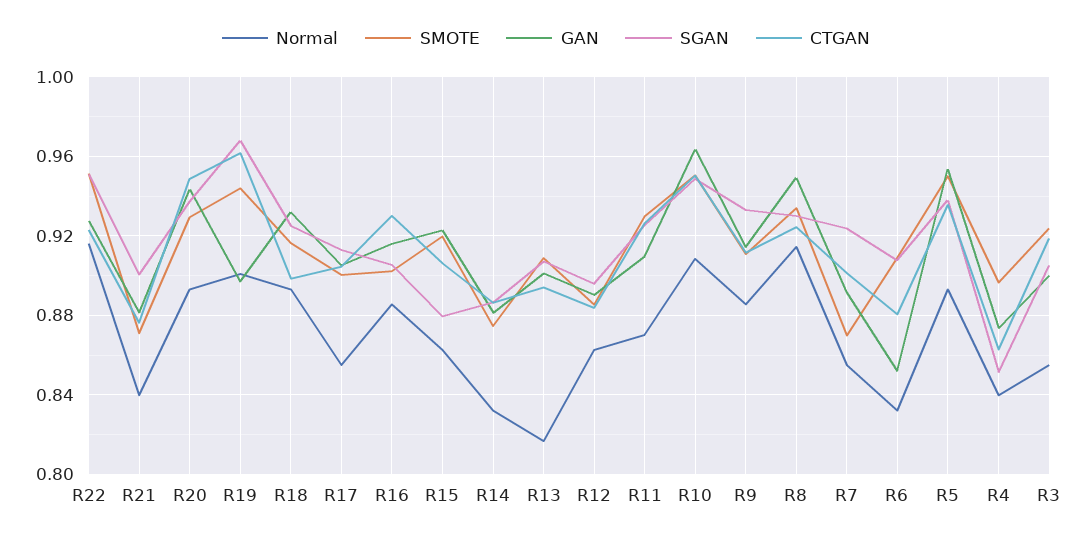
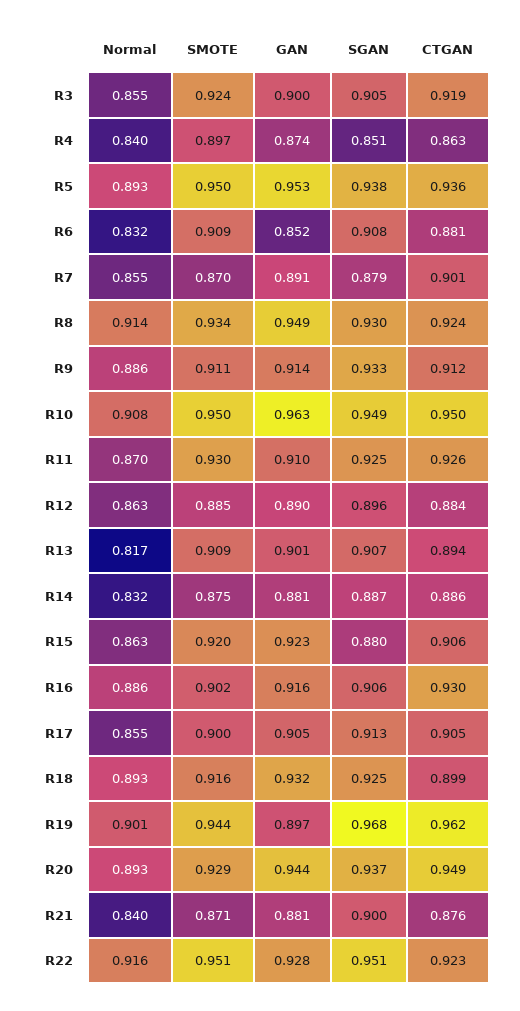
SGAN, R7: 0.925 -> 0.879

